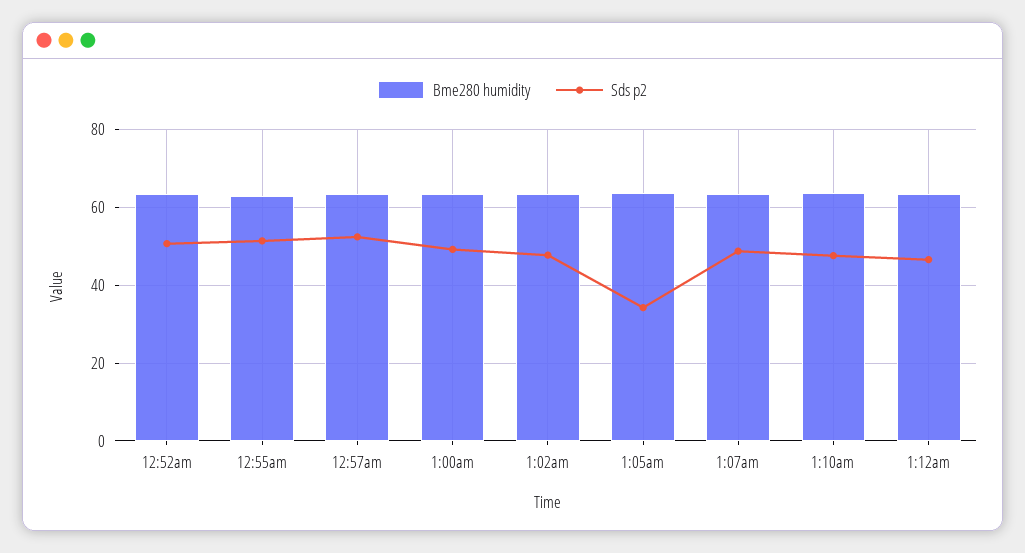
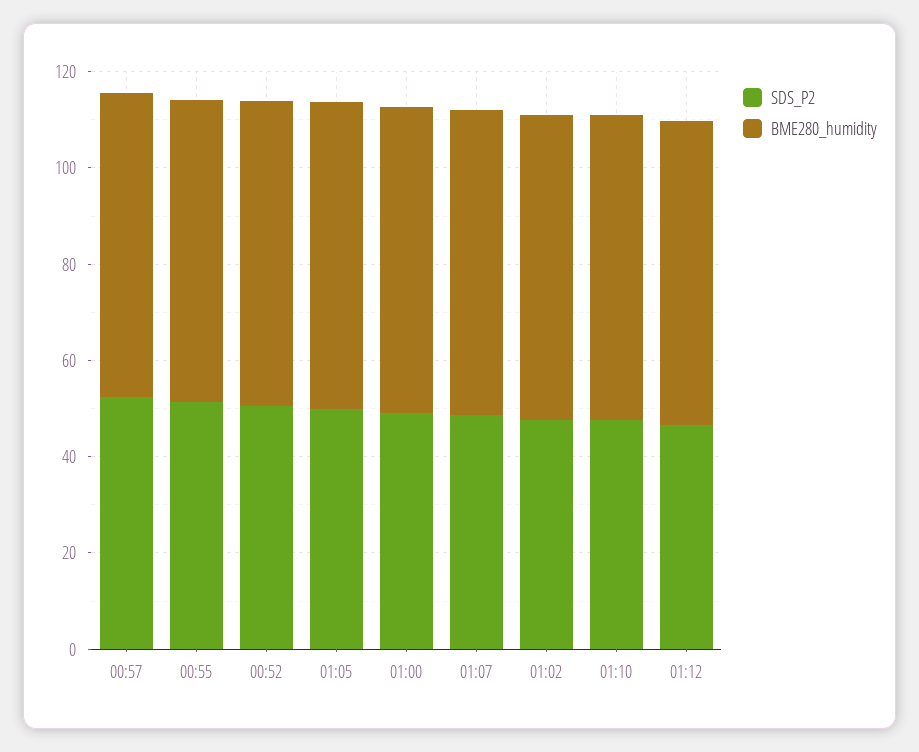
Sds p2, 1:05am: 34 -> 50

